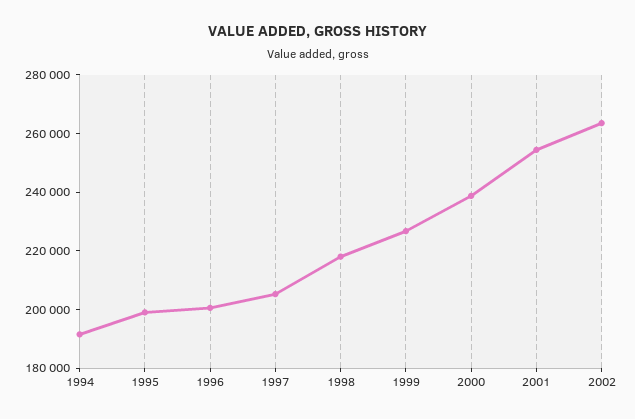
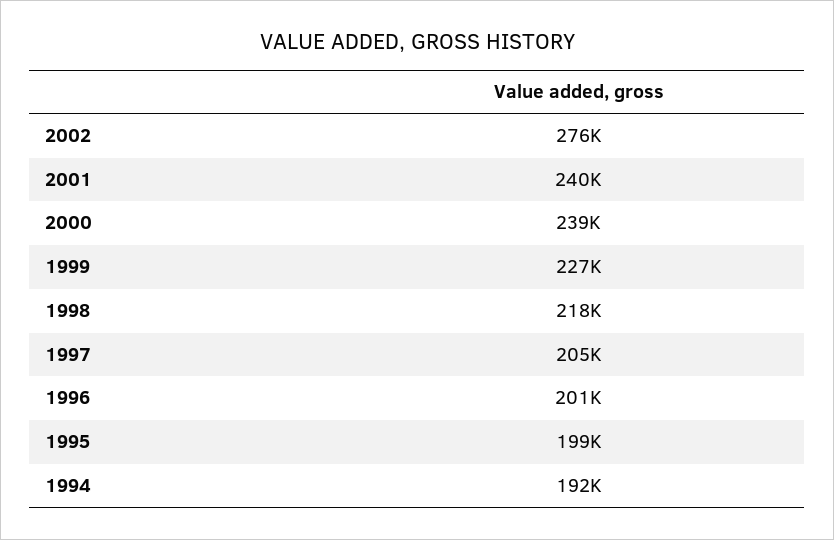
2001: 255000 -> 240000
2002: 265000 -> 276000

